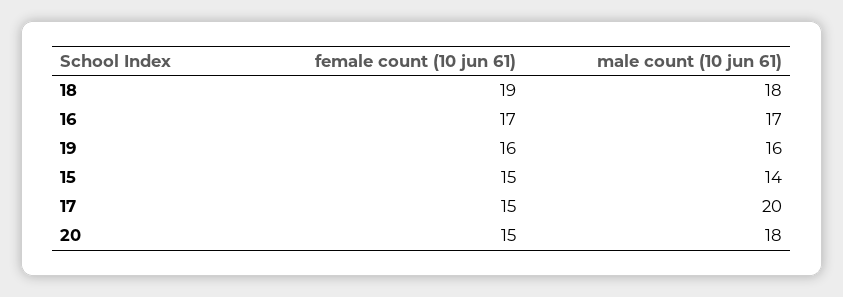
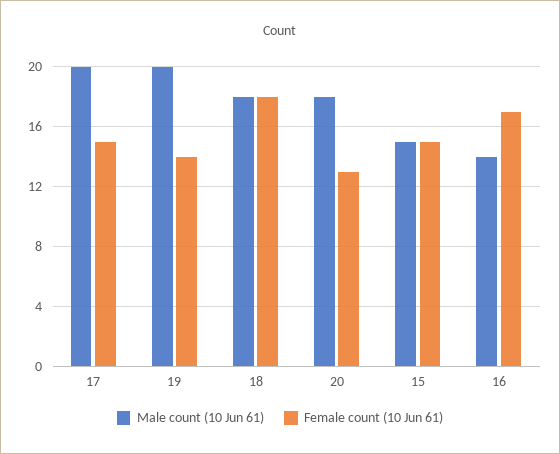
female count (10 jun 61), 18: 19 -> 18
male count (10 jun 61), 16: 17 -> 14
female count (10 jun 61), 19: 16 -> 14
male count (10 jun 61), 19: 16 -> 20
male count (10 jun 61), 15: 14 -> 15
female count (10 jun 61), 20: 15 -> 13

